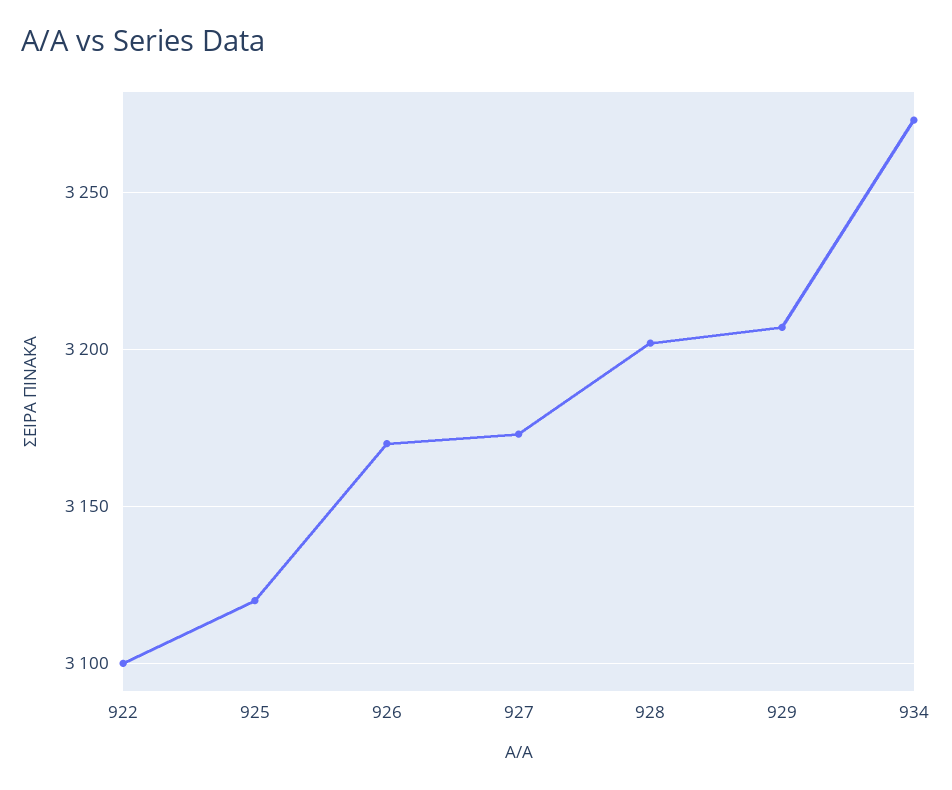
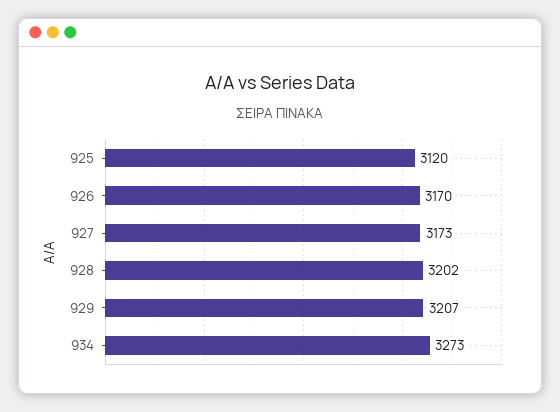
922: 3100 -> none

